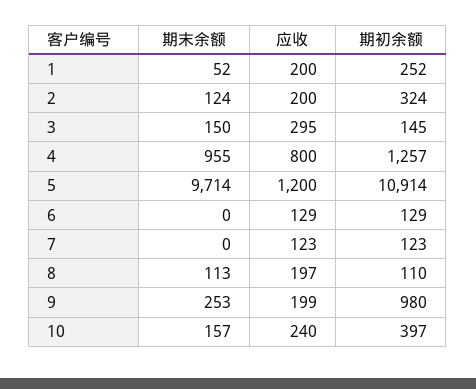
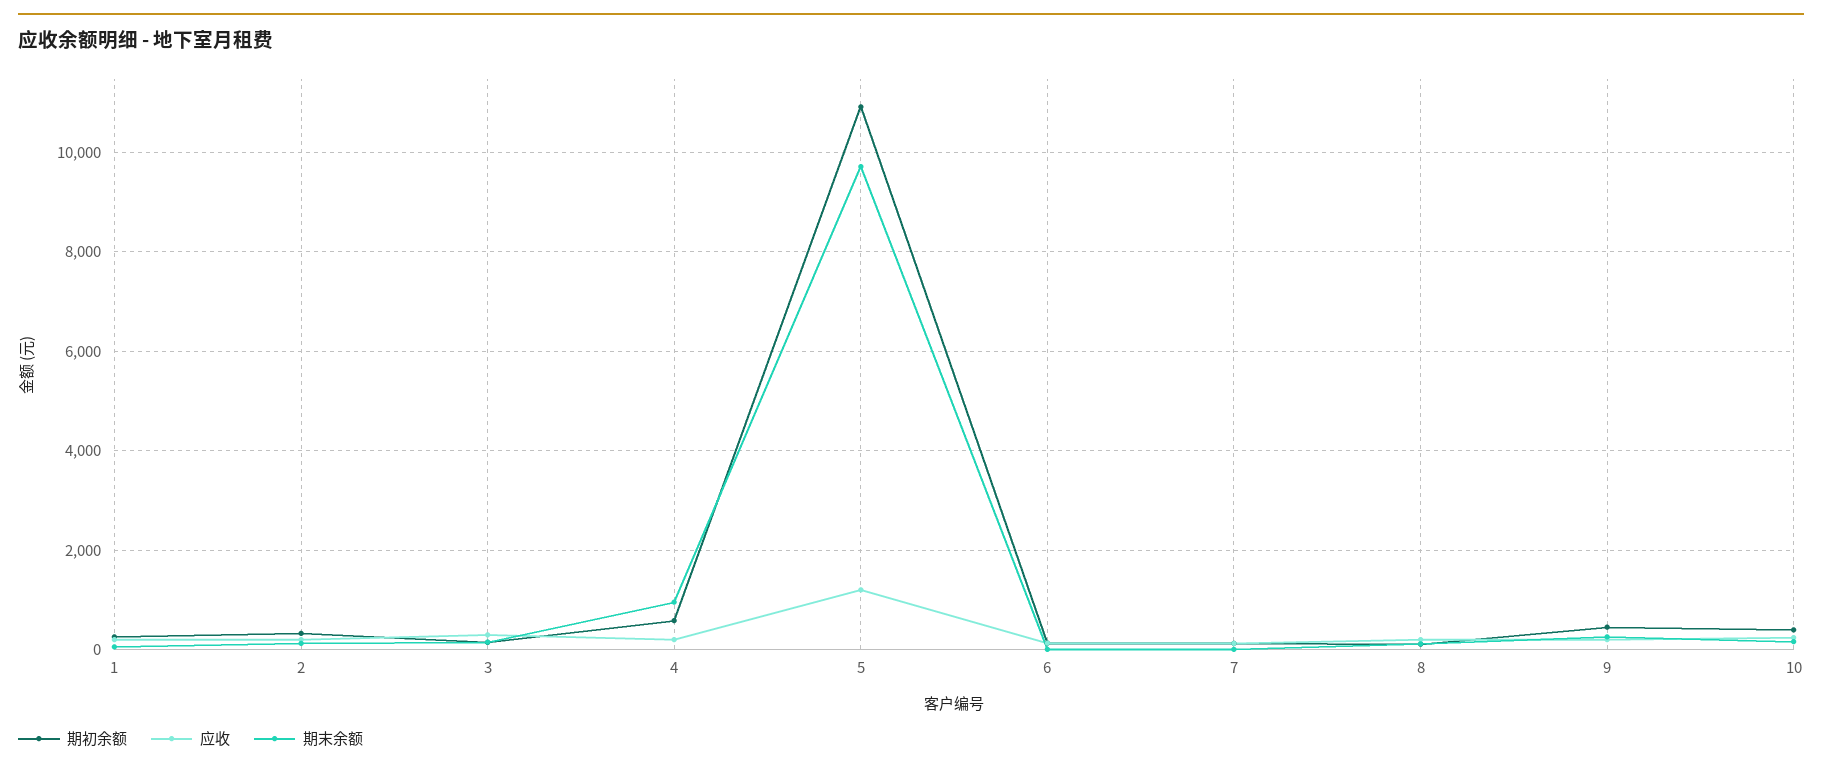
应收, 4: 800 -> 200
期初余额, 4: 1257 -> 600
期初余额, 9: 980 -> 400

